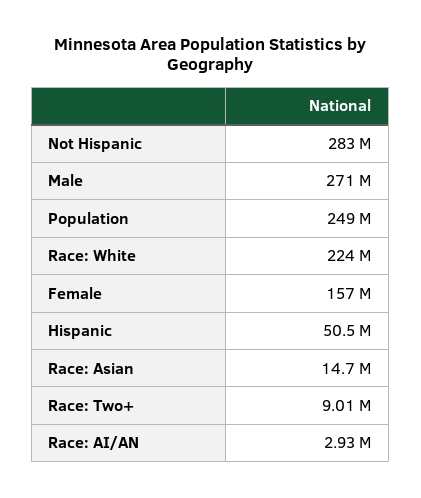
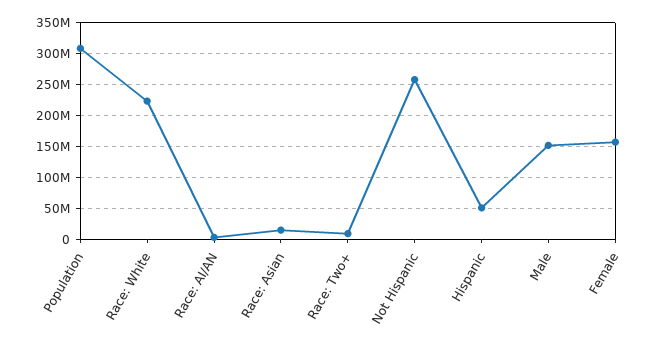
Not Hispanic: 283000000 -> 260000000
Male: 271000000 -> 150000000
Population: 249000000 -> 310000000

